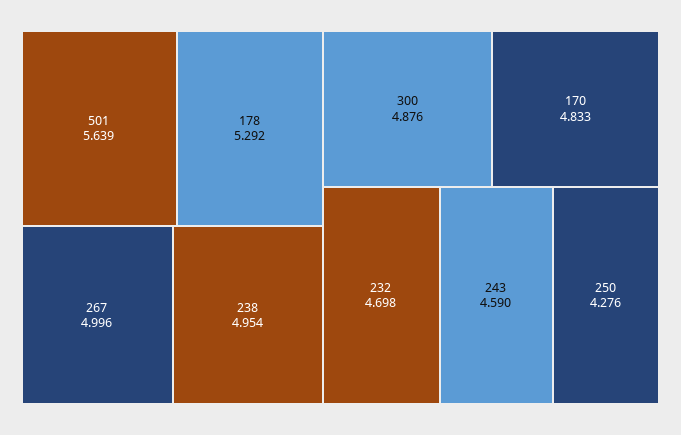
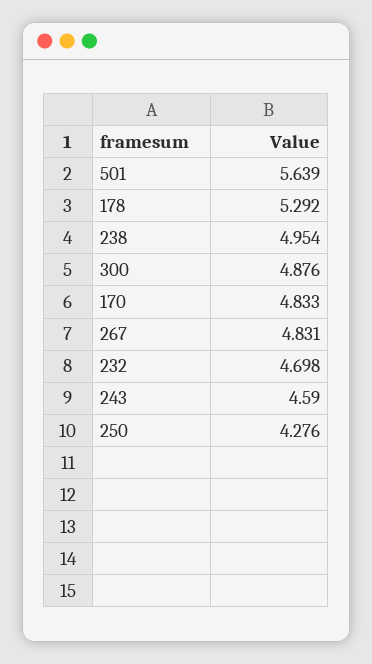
267: 4.996 -> 4.831

